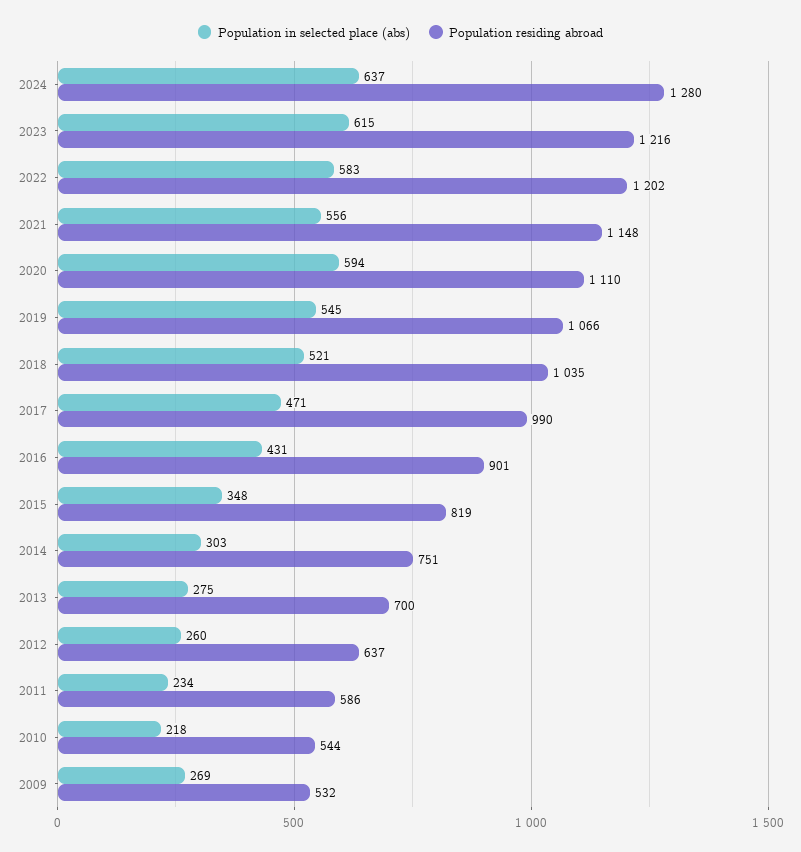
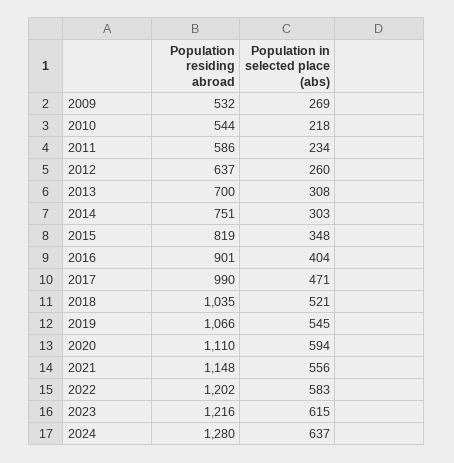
Population in selected place (abs), 2016: 431 -> 404
Population in selected place (abs), 2013: 275 -> 308

